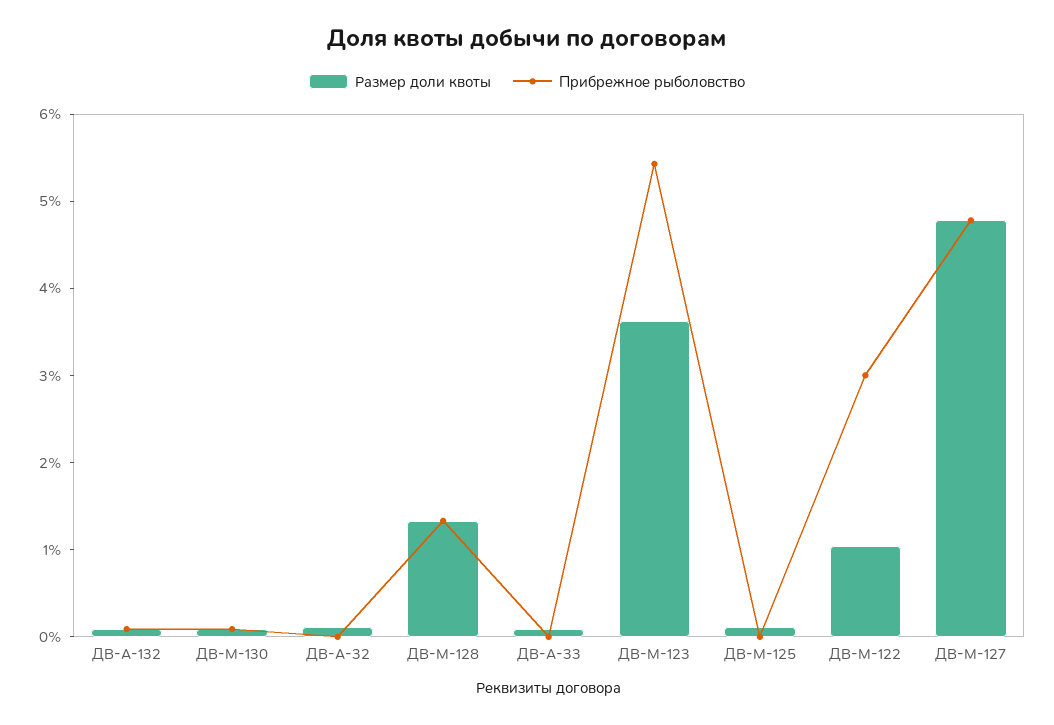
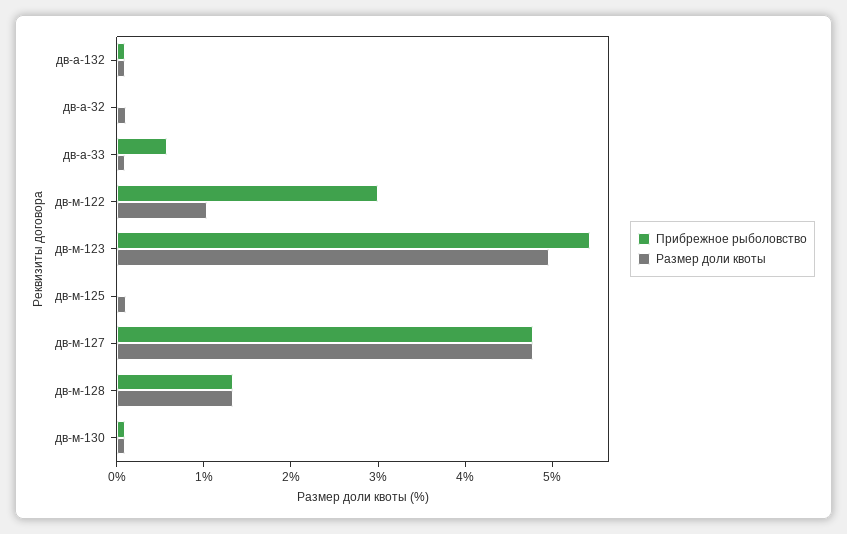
Прибрежное рыболовство, ДВ-А-33: 0 -> 0.6
Размер доли квоты, ДВ-М-123: 3.6 -> 5

